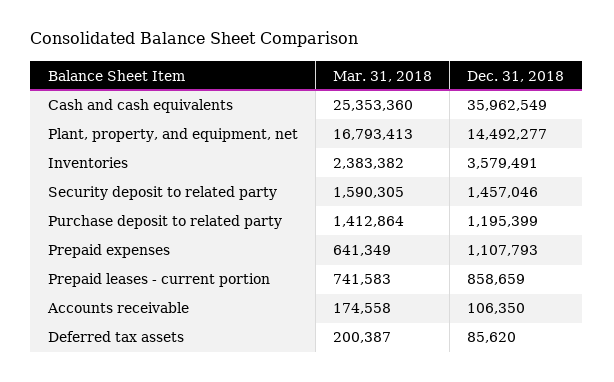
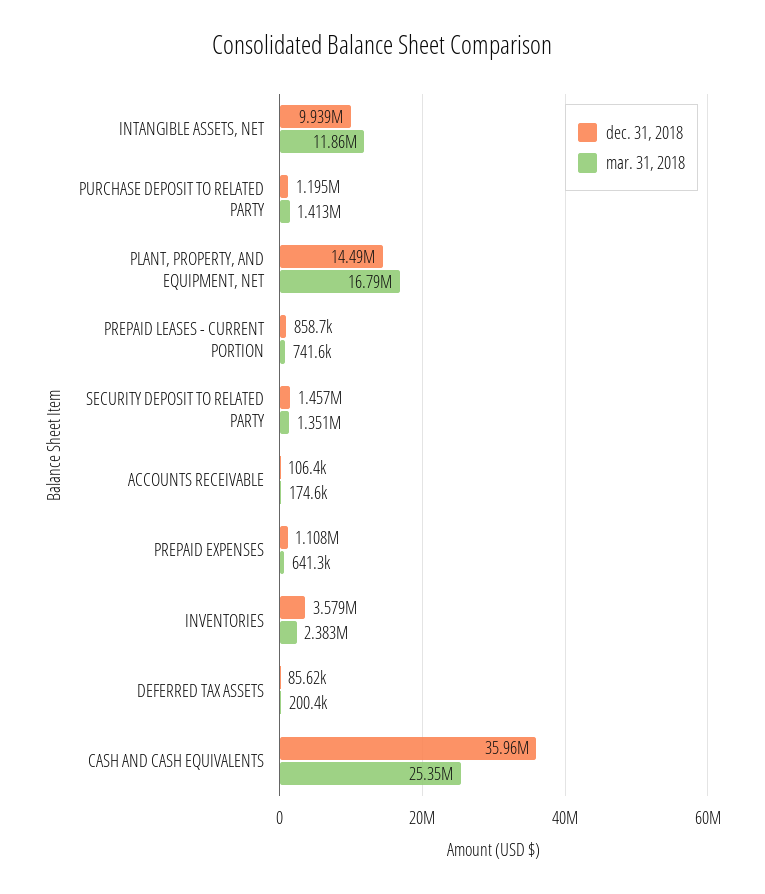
Mar. 31, 2018, Security deposit to related party: 1590305 -> 1351000
Dec. 31, 2018, INTANGIBLE ASSETS, NET: none -> 9939000
Mar. 31, 2018, INTANGIBLE ASSETS, NET: none -> 11860000

